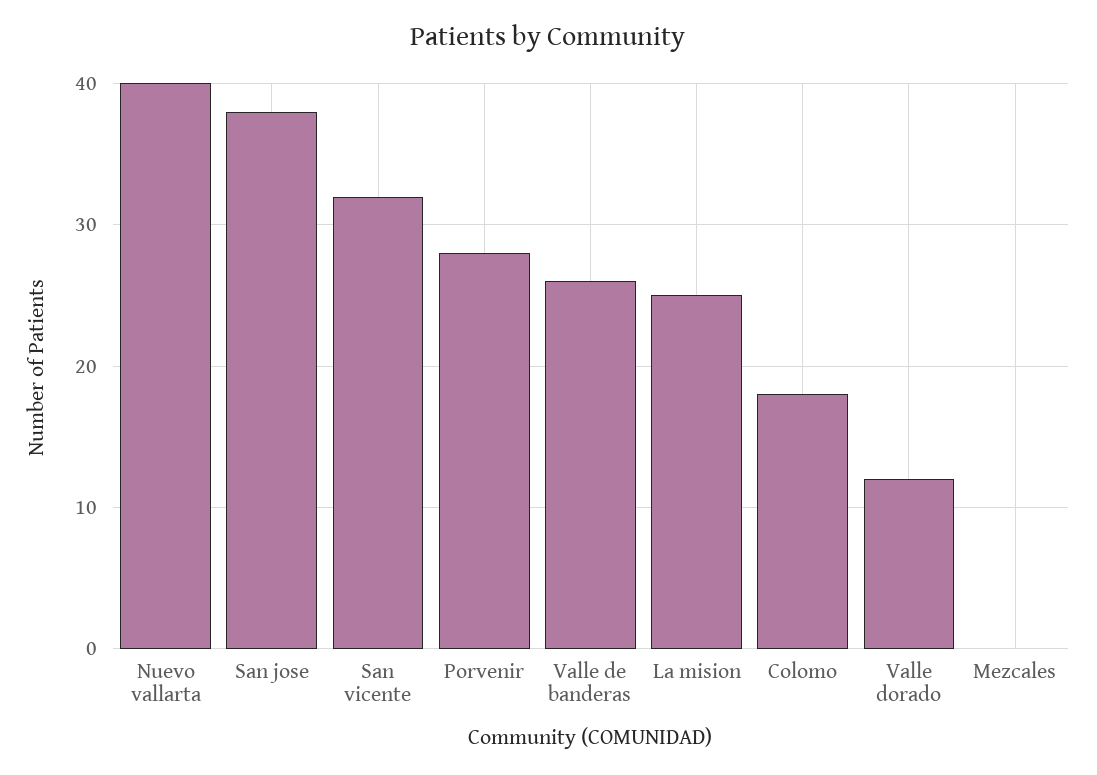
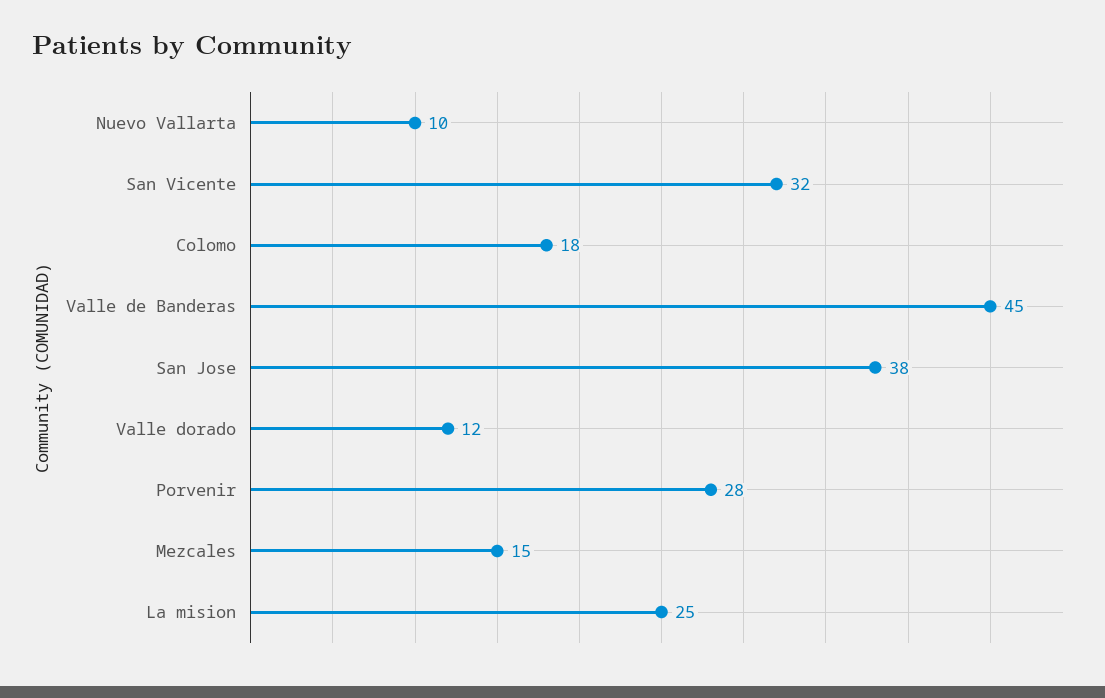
Nuevo vallarta: 40 -> 10
Valle de banderas: 26 -> 45
Mezcales: 0 -> 15

